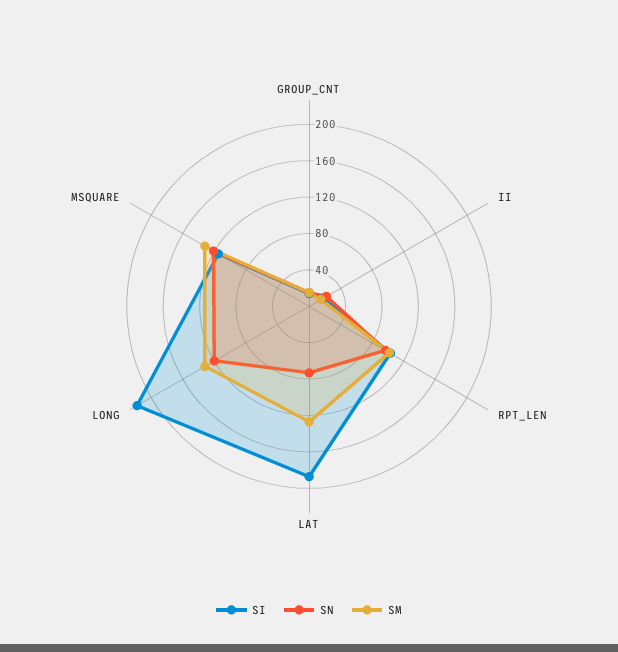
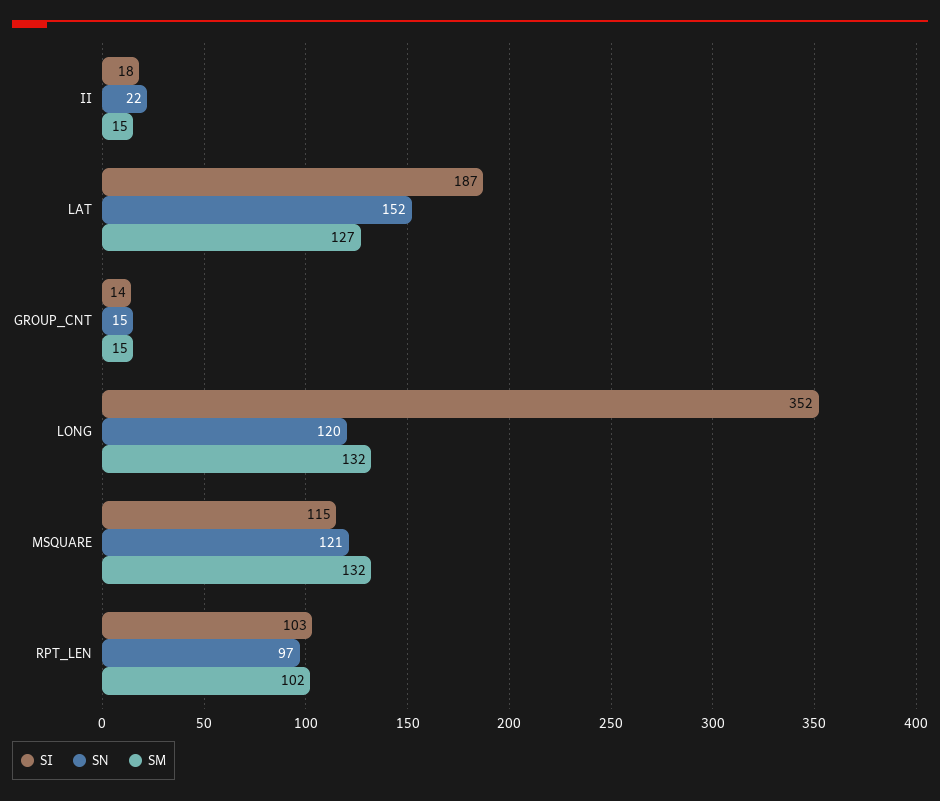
SN, LAT: 70 -> 152
SI, LONG: 220 -> 352

